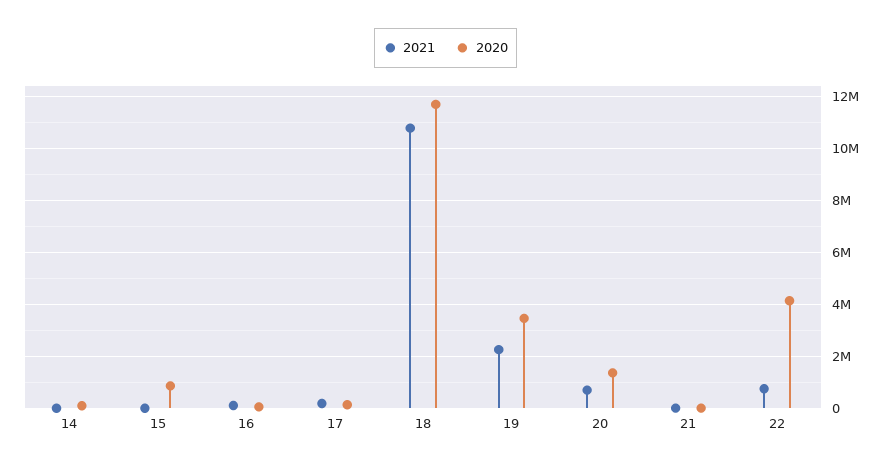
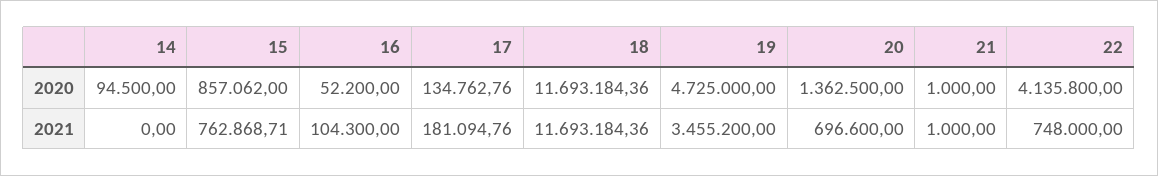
2021, 15: 0 -> 762868.71
2021, 18: 10750000 -> 11693184.36
2021, 19: 2250000 -> 3455200
2020, 19: 3500000 -> 4725000

